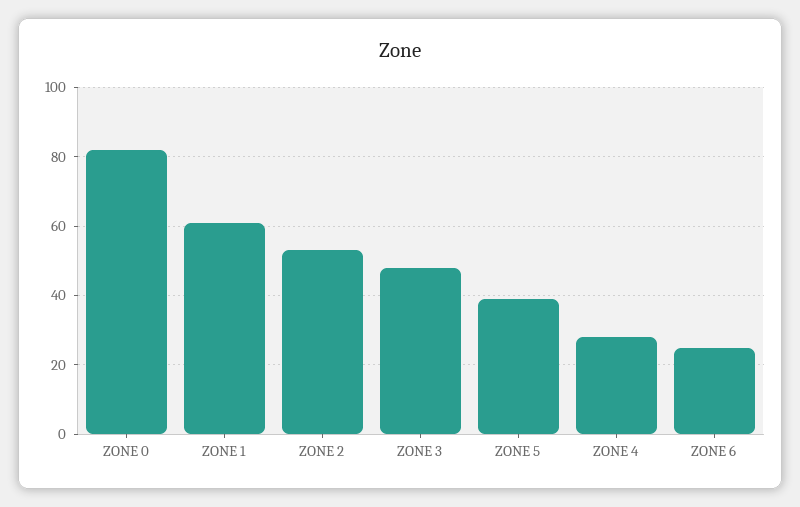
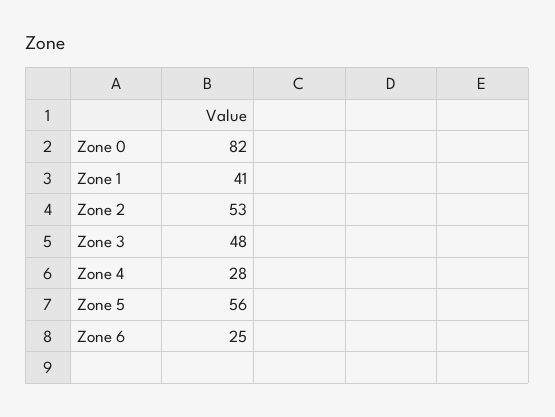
ZONE 1: 60 -> 41
ZONE 5: 40 -> 56

